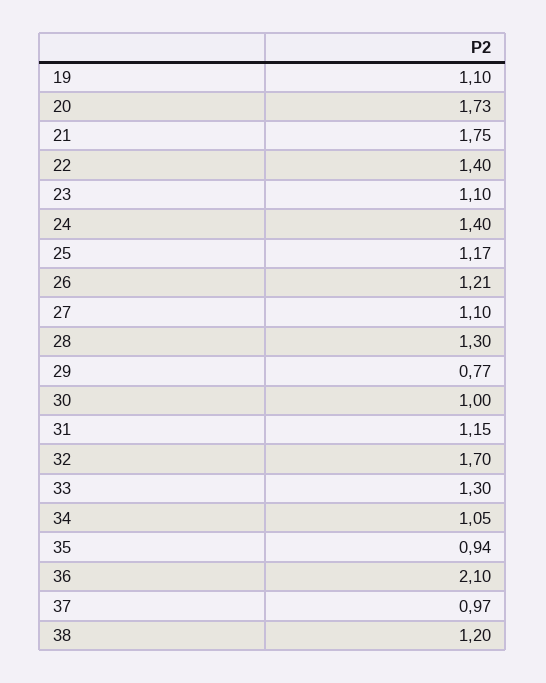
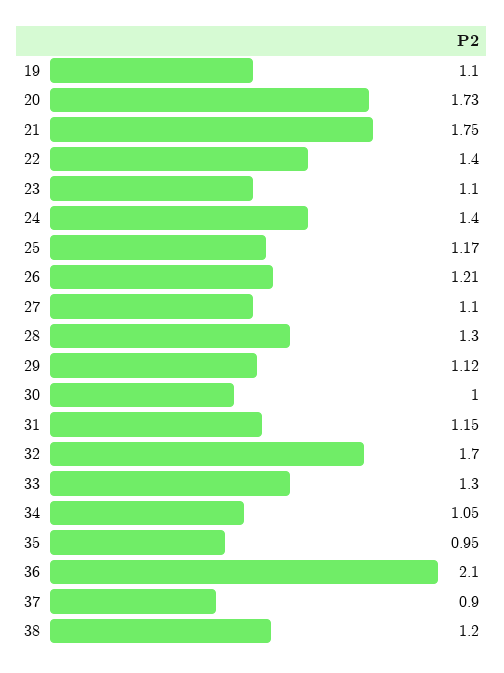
29: 0.77 -> 1.12
35: 0.94 -> 0.95
37: 0.97 -> 0.9

